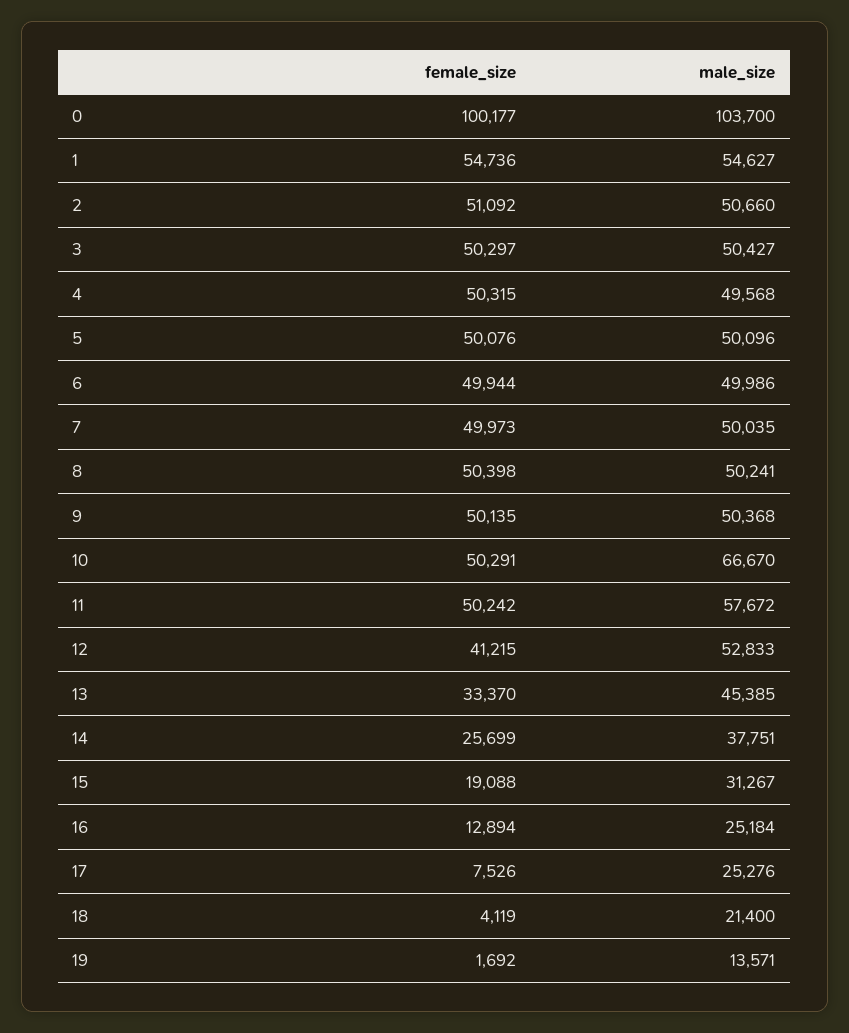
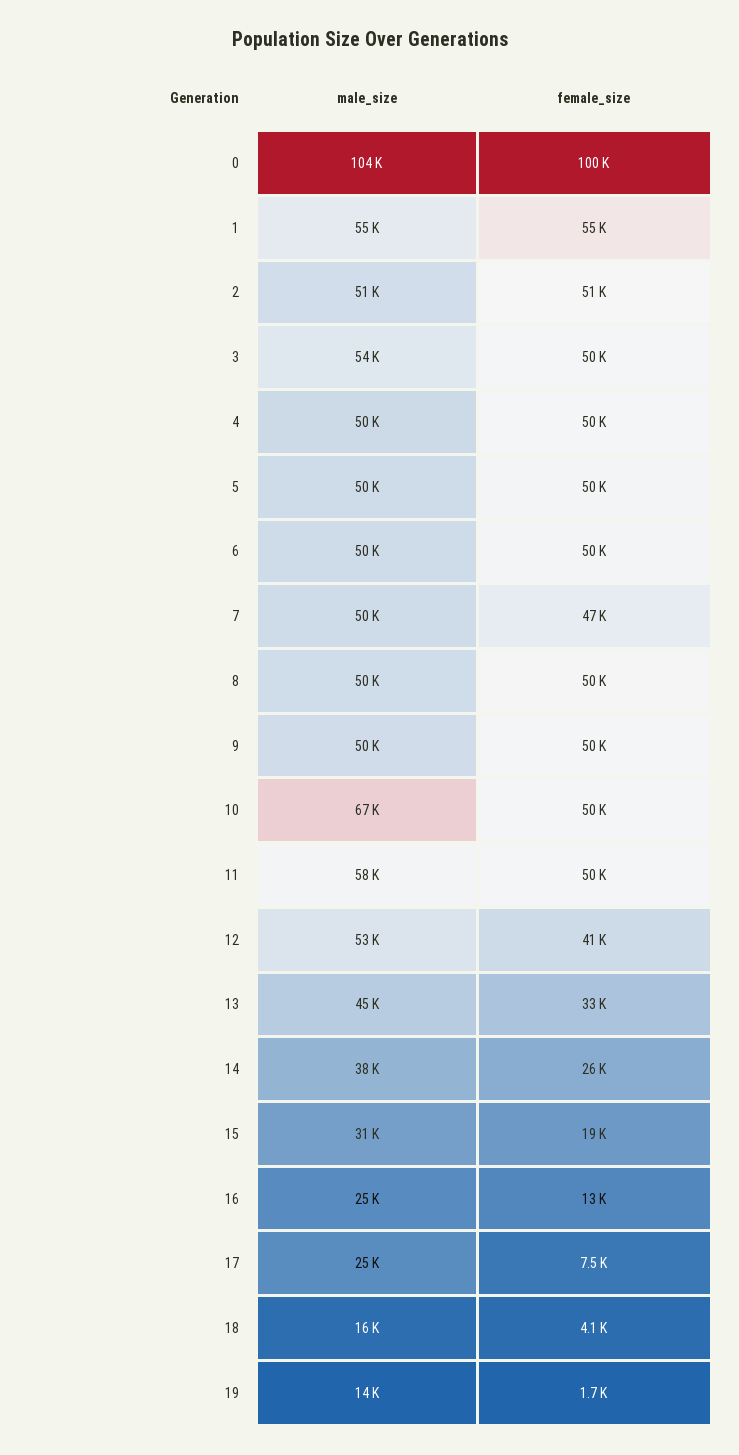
male_size, 3: 50427 -> 54000
female_size, 7: 49973 -> 47000
male_size, 18: 21400 -> 16000

